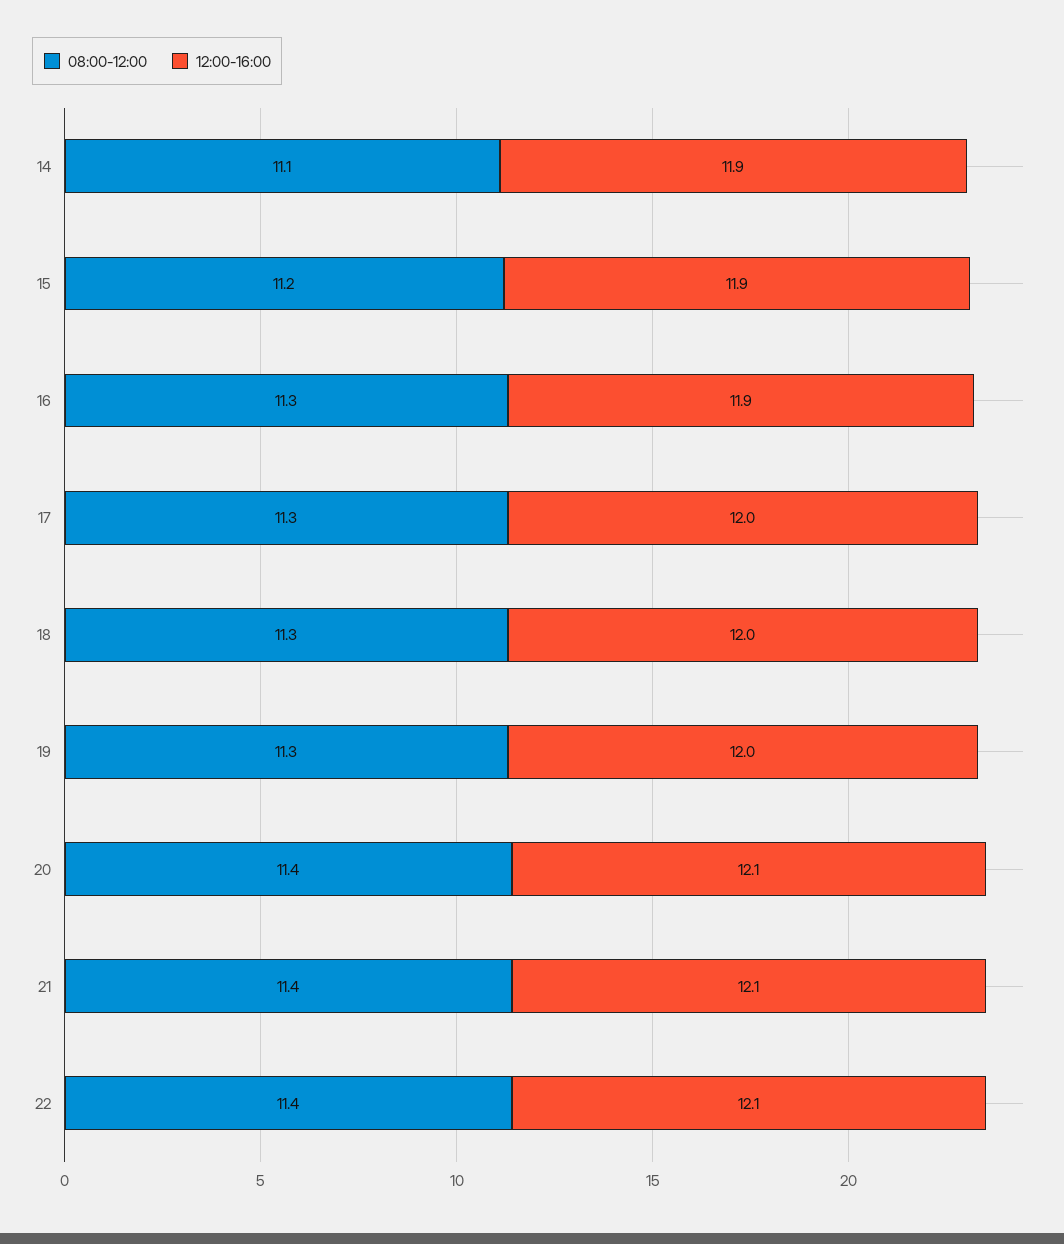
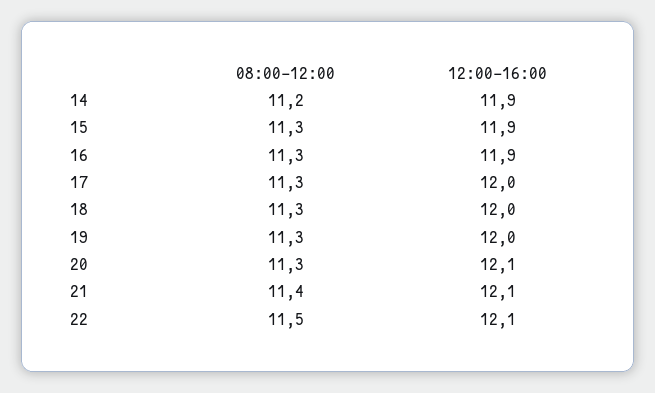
08:00-12:00, 14: 11.1 -> 11.2
08:00-12:00, 15: 11.2 -> 11.3
08:00-12:00, 20: 11.4 -> 11.3
08:00-12:00, 22: 11.4 -> 11.5

